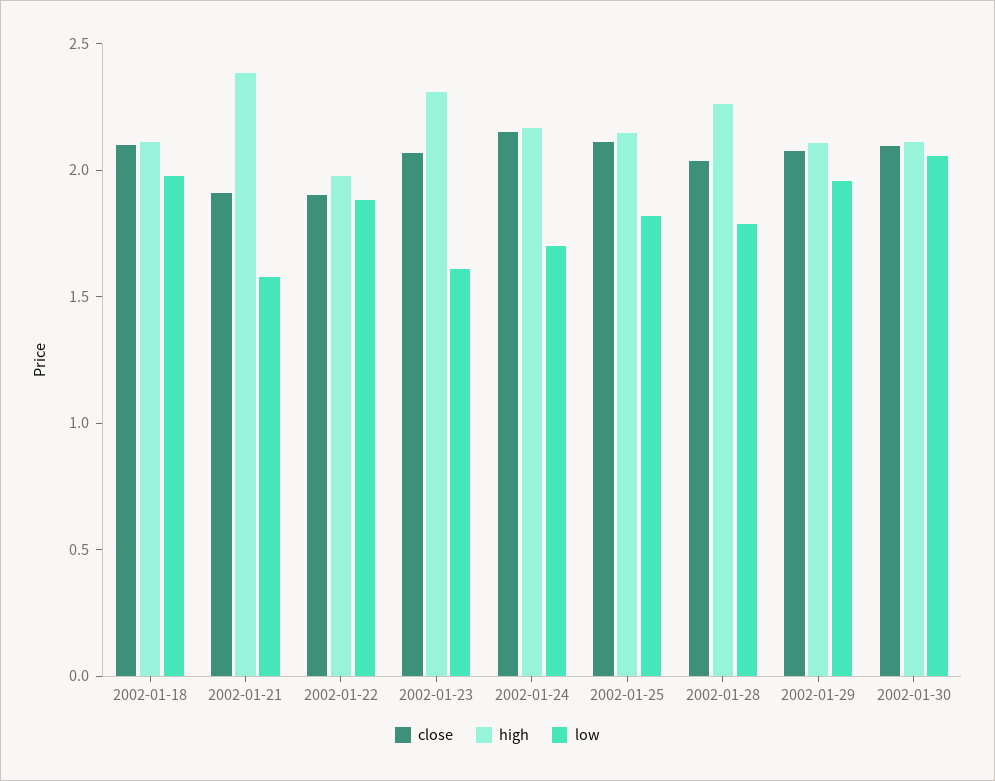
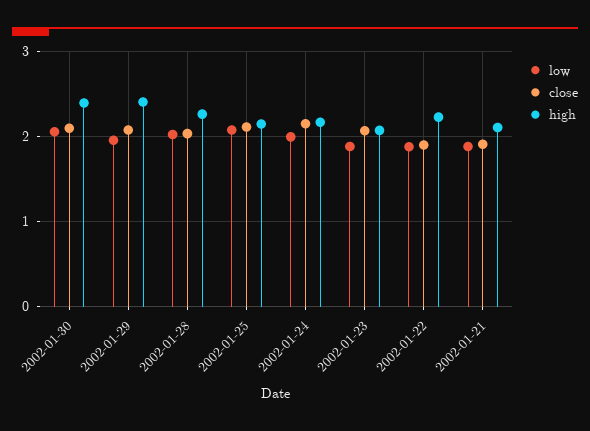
close, 2002-01-18: 2.1 -> none
high, 2002-01-18: 2.1 -> none
low, 2002-01-18: 2 -> none
high, 2002-01-21: 2.4 -> 2.1
low, 2002-01-21: 1.6 -> 1.9
high, 2002-01-22: 2 -> 2.2
high, 2002-01-23: 2.3 -> 2.1
low, 2002-01-23: 1.6 -> 1.9
low, 2002-01-24: 1.7 -> 2
low, 2002-01-25: 1.8 -> 2.1
low, 2002-01-28: 1.8 -> 2
high, 2002-01-29: 2.1 -> 2.4
high, 2002-01-30: 2.1 -> 2.4

